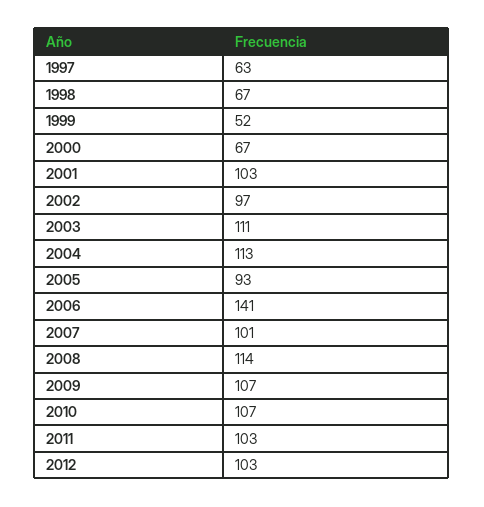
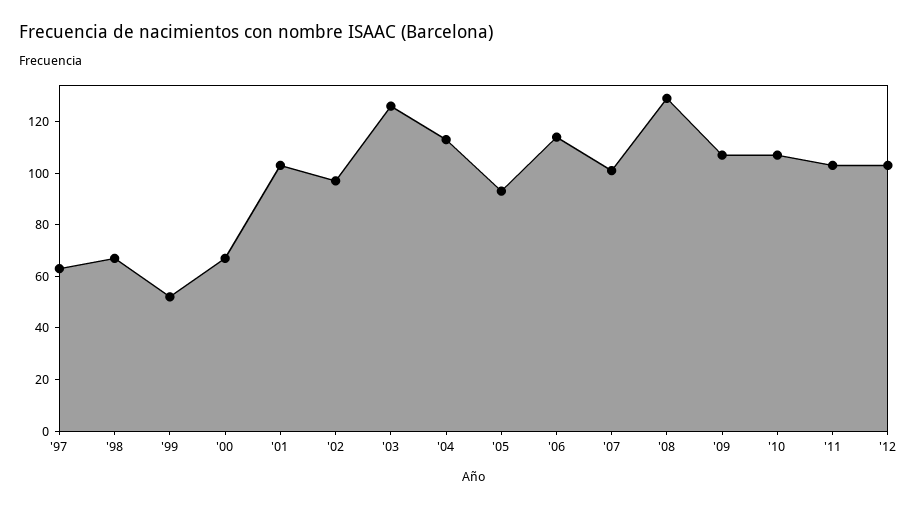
2003: 111 -> 125
2006: 141 -> 115
2008: 114 -> 130

